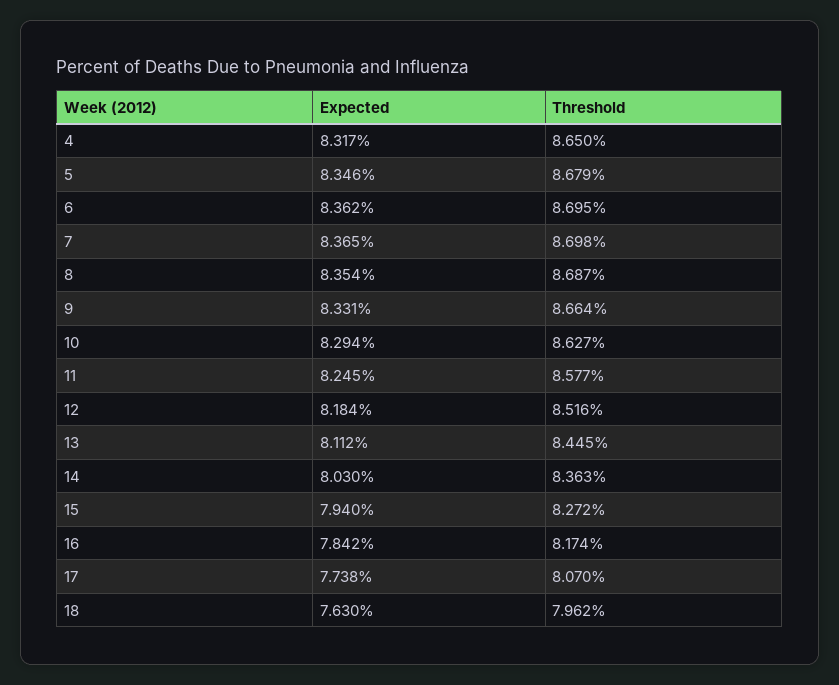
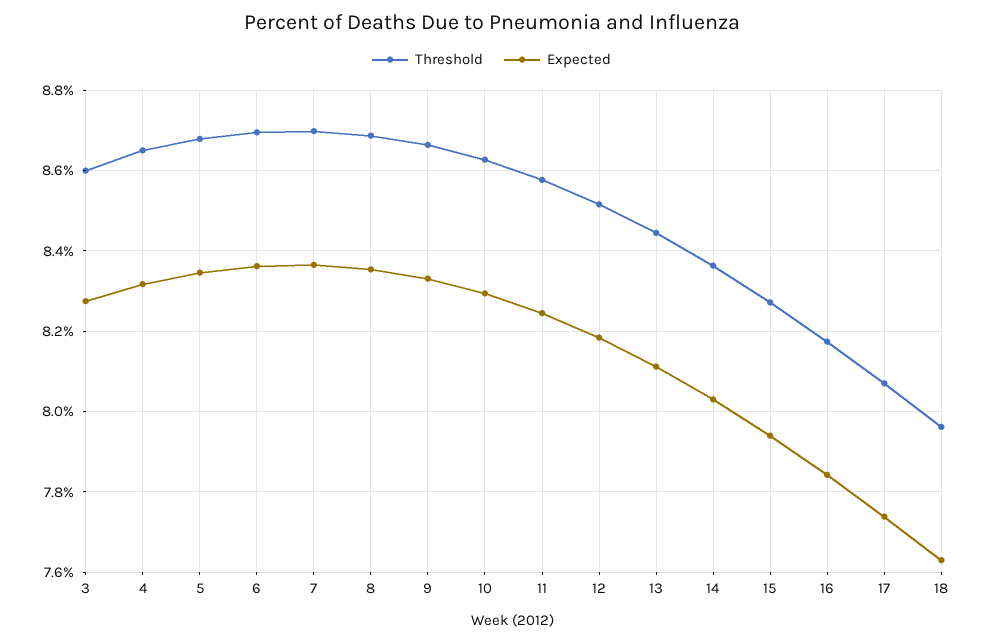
Threshold, 3: none -> 8.6
Expected, 3: none -> 8.28

